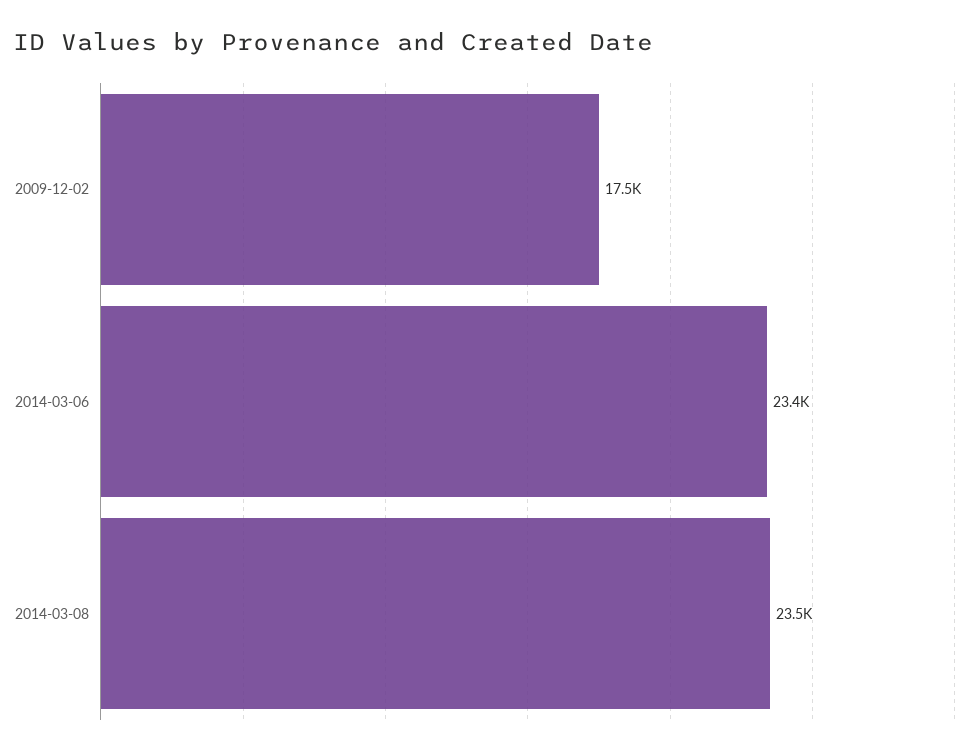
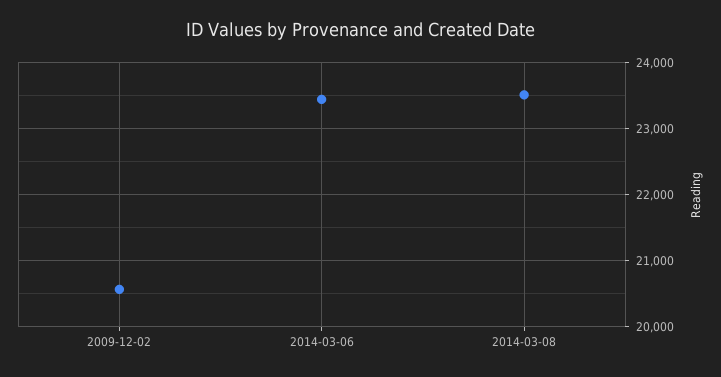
2009-12-02: 17500 -> 20600

